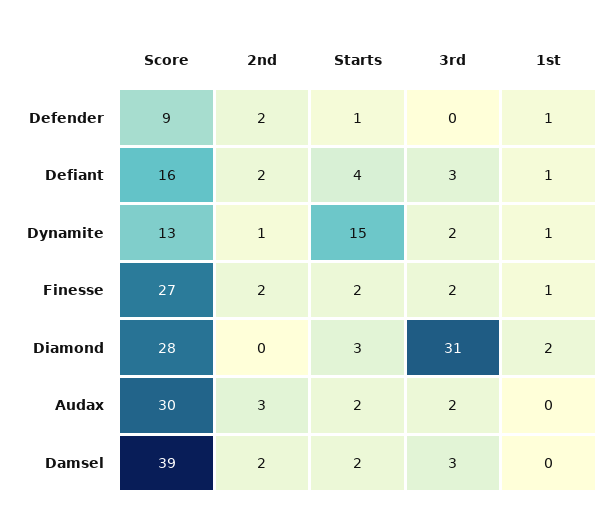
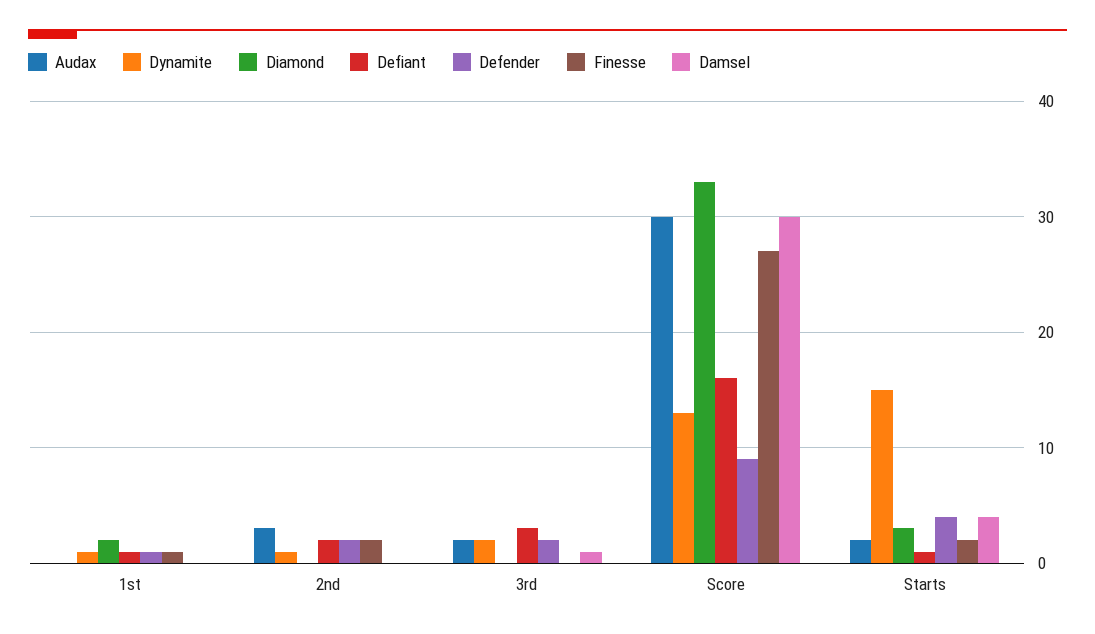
Defender, Starts: 1 -> 4
Defender, 3rd: 0 -> 2
Defiant, Starts: 4 -> 1
Finesse, 3rd: 2 -> 0
Diamond, Score: 28 -> 33
Diamond, 3rd: 31 -> 0
Damsel, Score: 39 -> 30
Damsel, 2nd: 2 -> 0
Damsel, Starts: 2 -> 4
Damsel, 3rd: 3 -> 1

